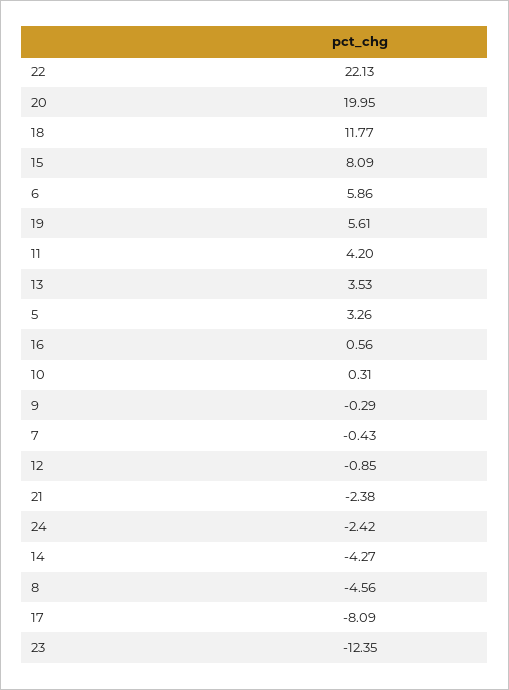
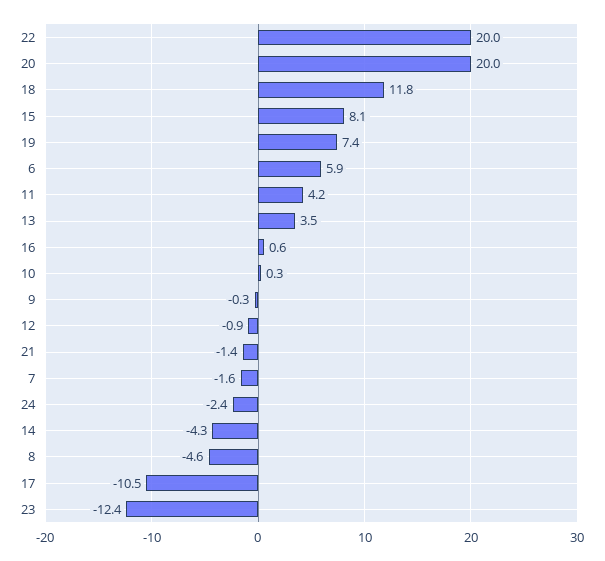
22: 22.13 -> 20
19: 5.61 -> 7.4
5: 3.26 -> none
7: -0.43 -> -1.6
21: -2.38 -> -1.4
17: -8.09 -> -10.5

